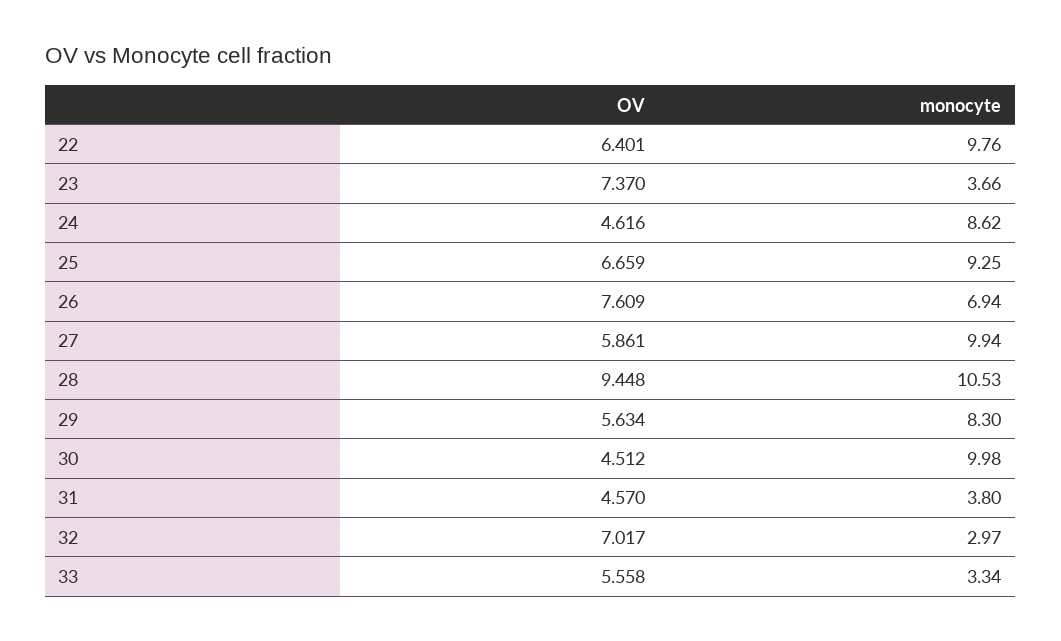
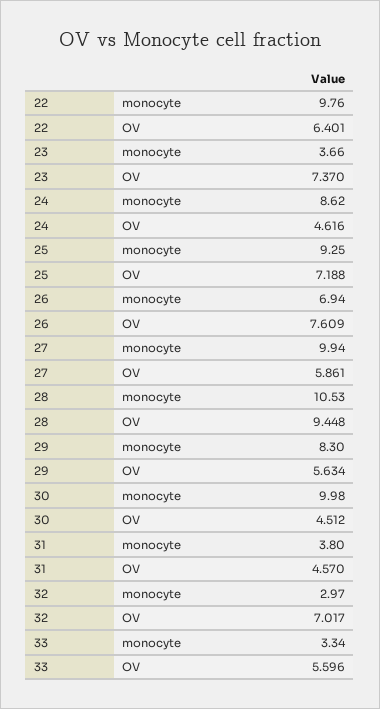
OV, 25: 6.659 -> 7.188
OV, 33: 5.558 -> 5.596

